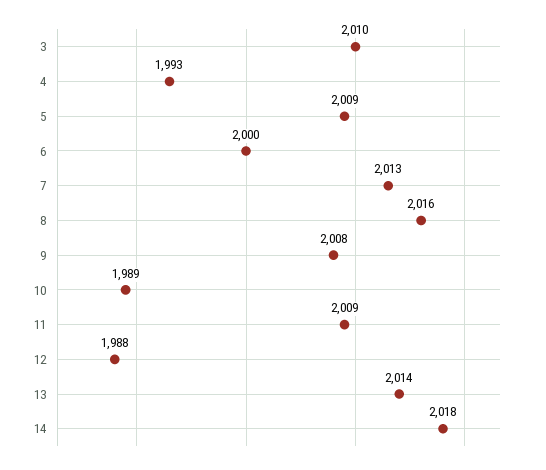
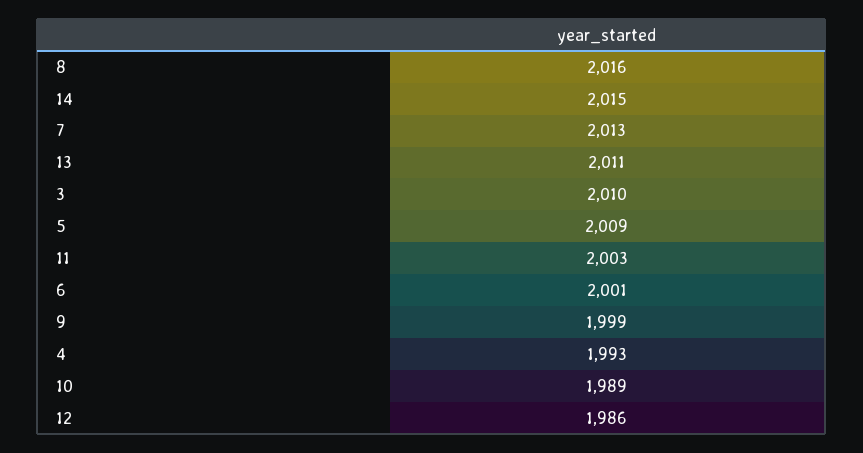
6: 2000 -> 2001
9: 2008 -> 1999
11: 2009 -> 2003
12: 1988 -> 1986
13: 2014 -> 2011
14: 2018 -> 2015

